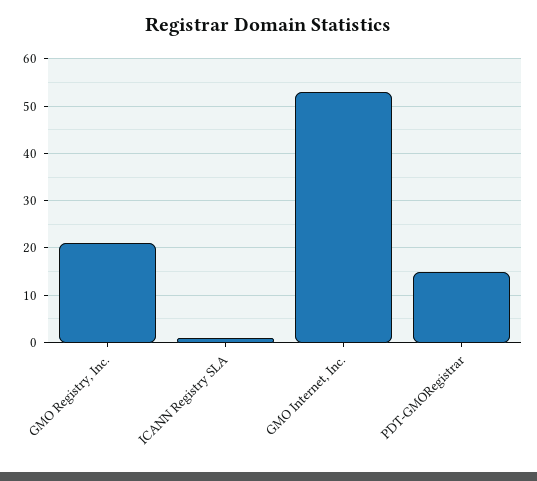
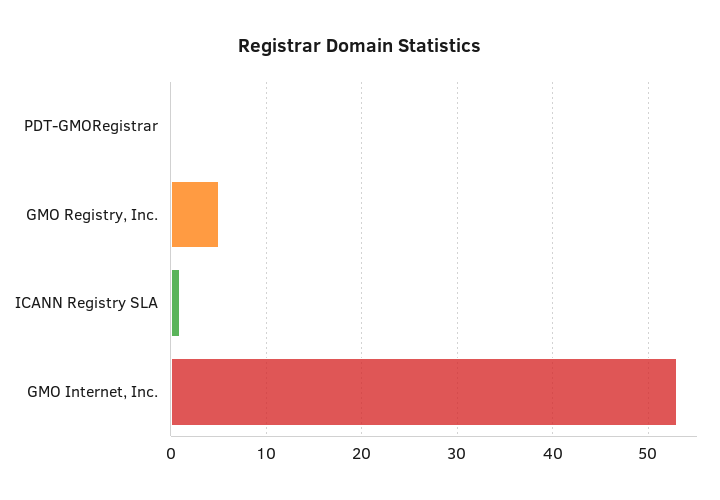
GMO Registry, Inc.: 20 -> 5
PDT-GMORegistrar: 15 -> 0

